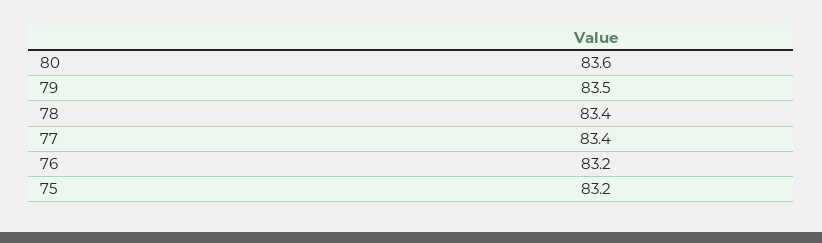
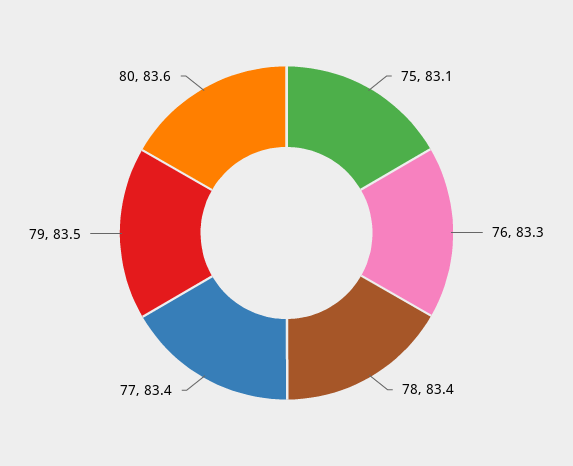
76: 83.2 -> 83.3
75: 83.2 -> 83.1

